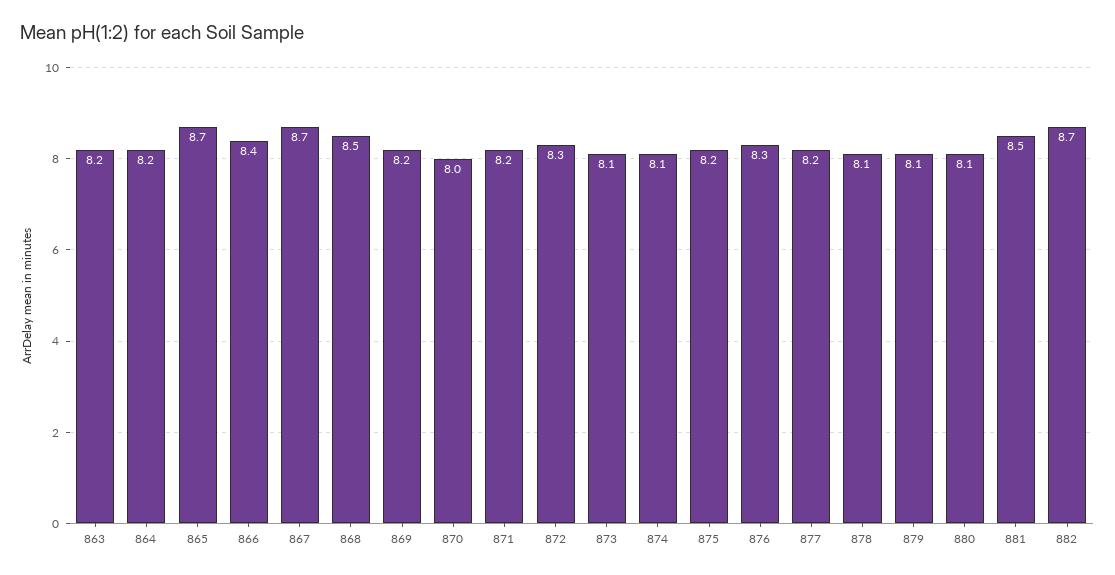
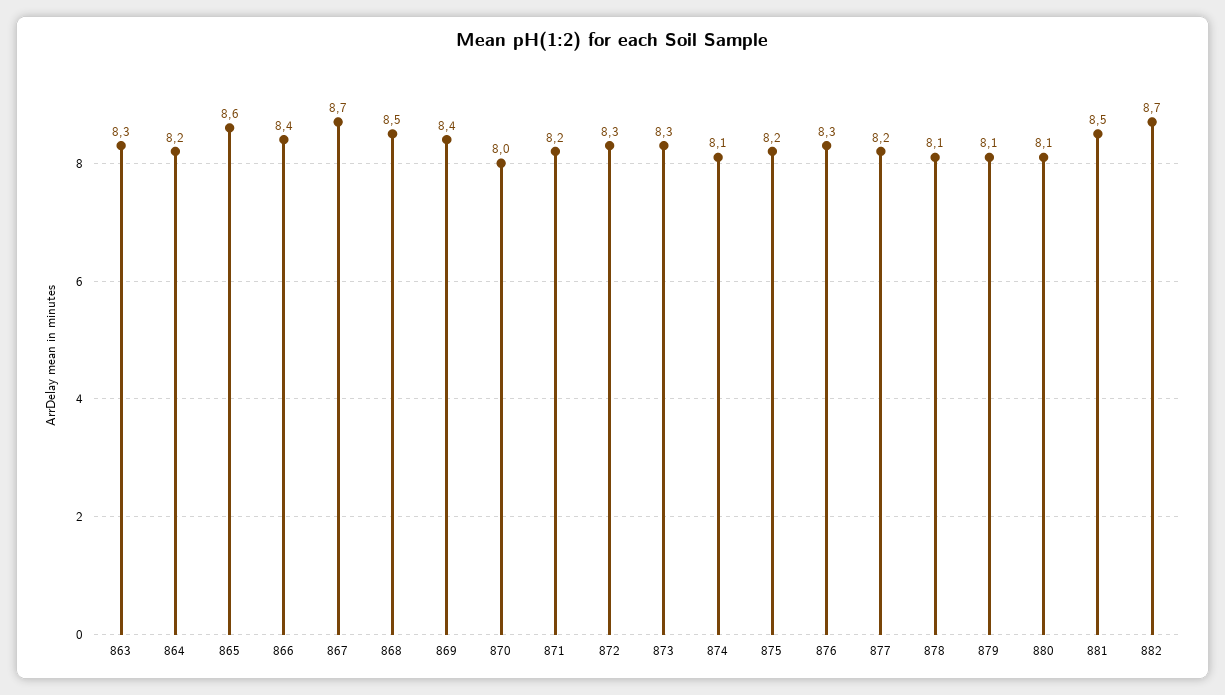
863: 8.2 -> 8.3
865: 8.7 -> 8.6
869: 8.2 -> 8.4
873: 8.1 -> 8.3

